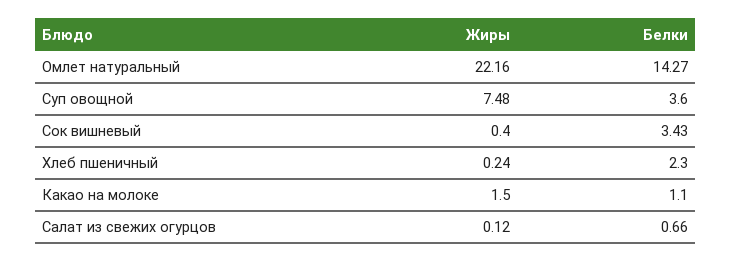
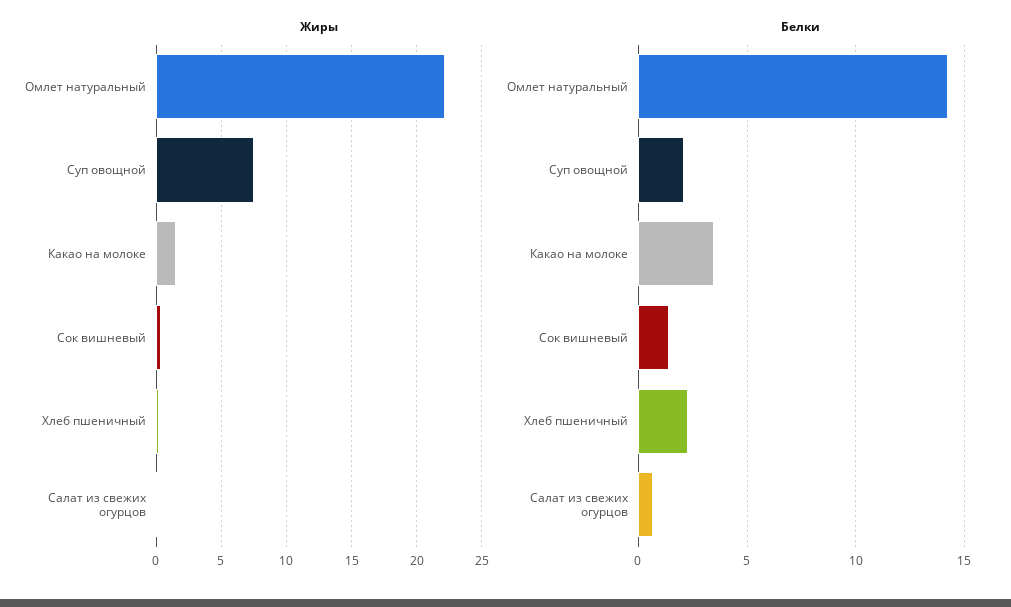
Белки, Суп овощной: 3.6 -> 2
Белки, Сок вишневый: 3.43 -> 1.5
Белки, Какао на молоке: 1.1 -> 3.5

